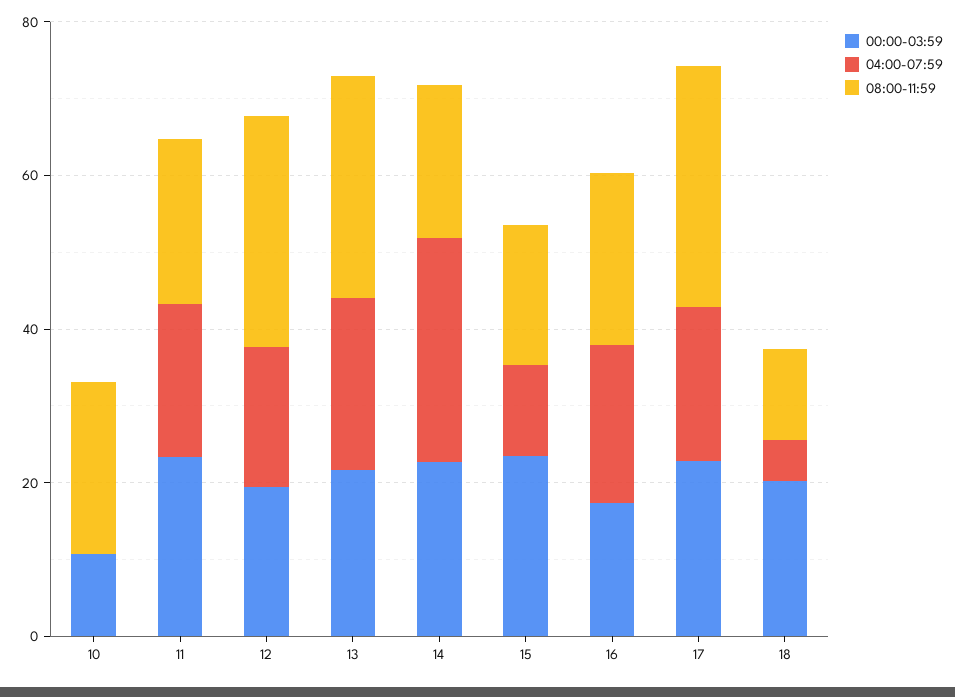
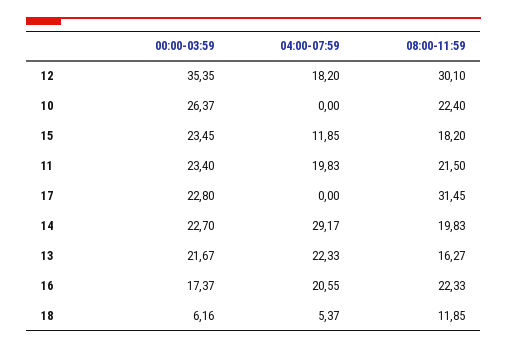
00:00-03:59, 10: 10 -> 26.37
00:00-03:59, 12: 20 -> 35.35
08:00-11:59, 13: 30 -> 16.27
04:00-07:59, 17: 20 -> 0
00:00-03:59, 18: 20 -> 6.16

